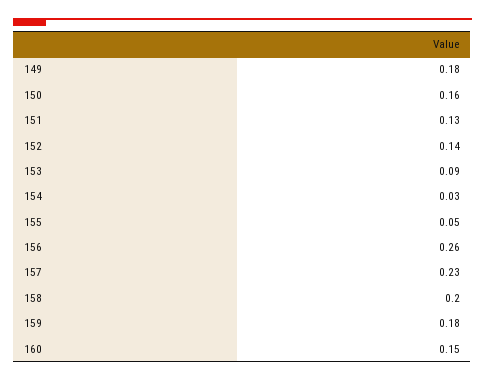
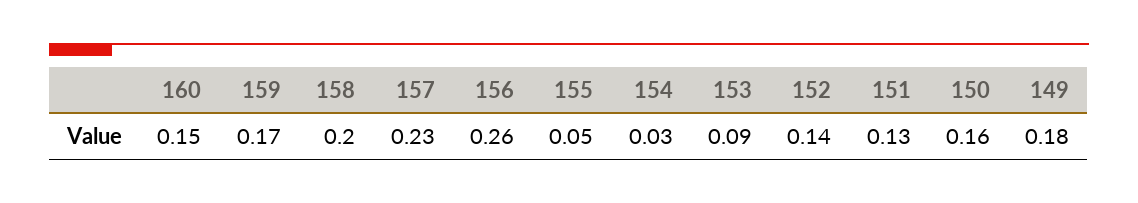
159: 0.18 -> 0.17

